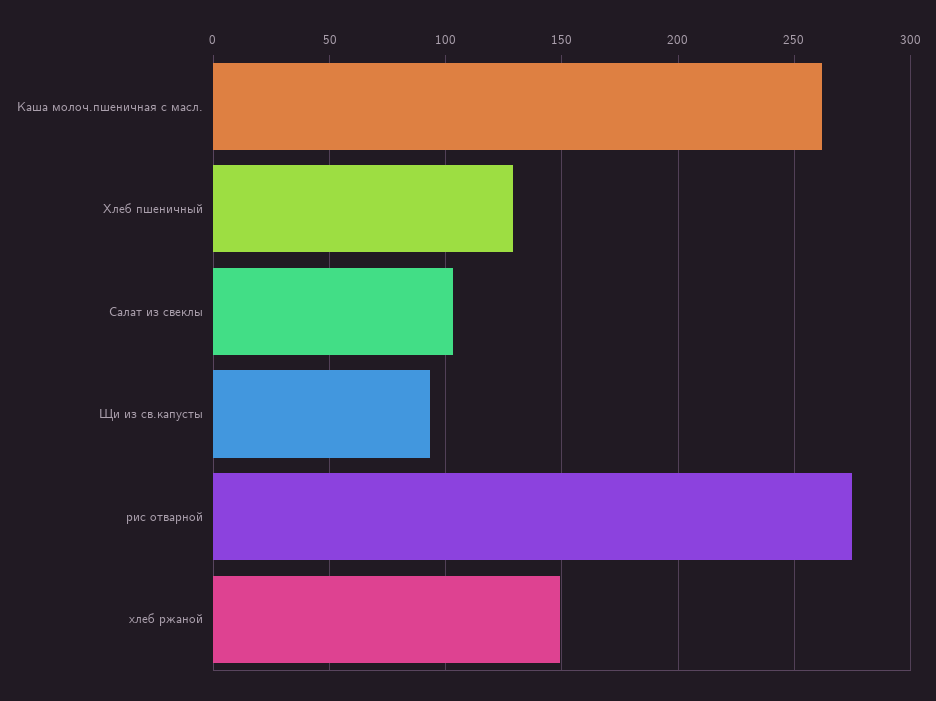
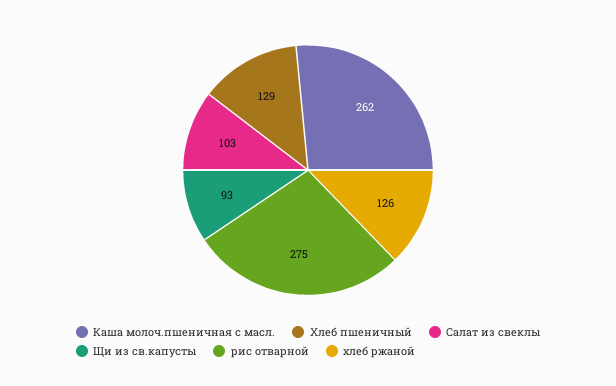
хлеб ржаной: 150 -> 126

